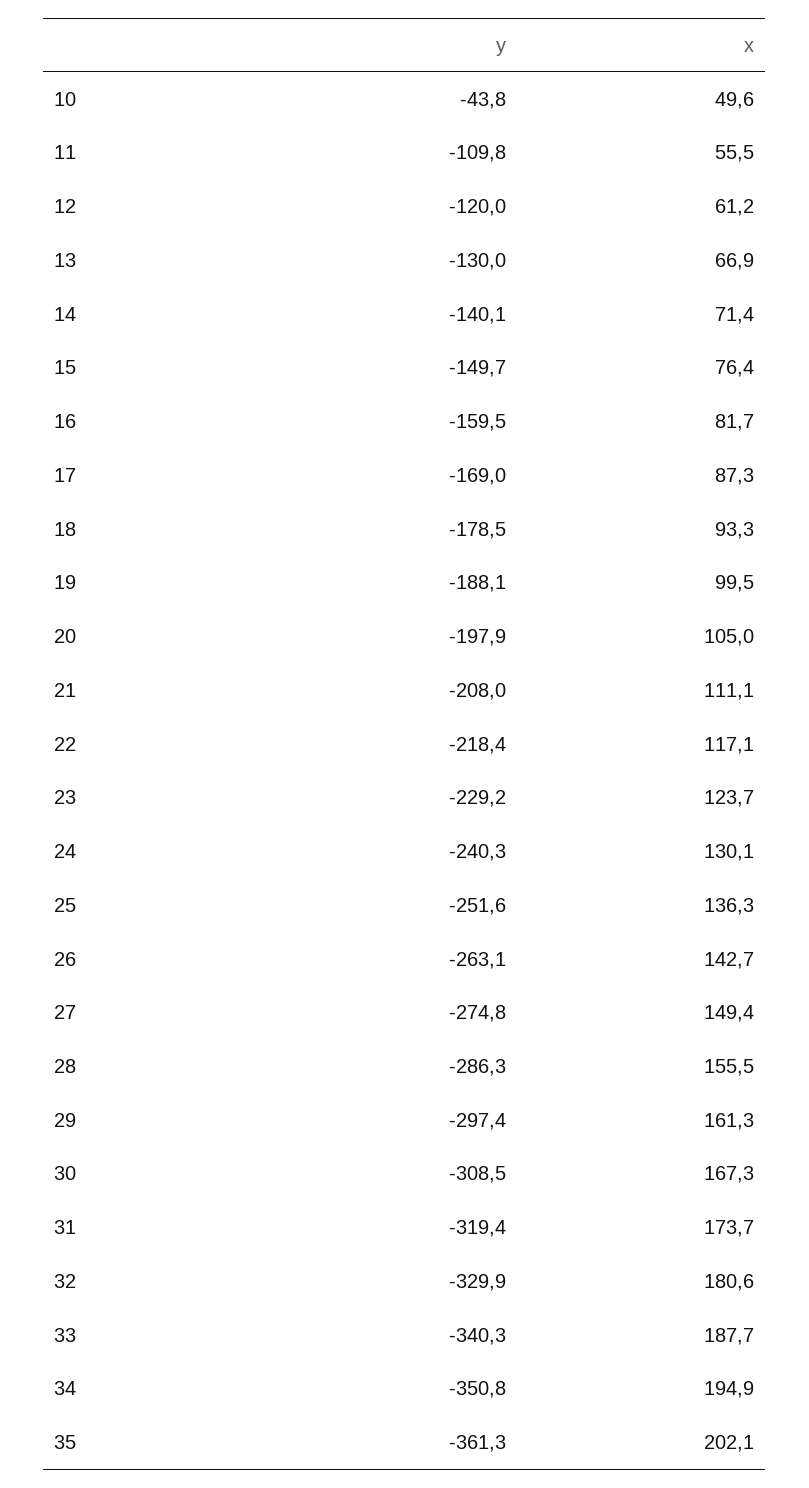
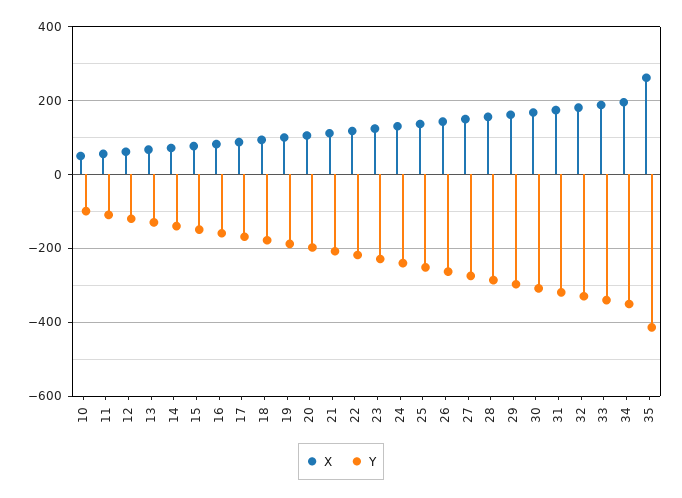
y, 10: -43.8 -> -100
y, 35: -361.3 -> -420
x, 35: 202.1 -> 260

